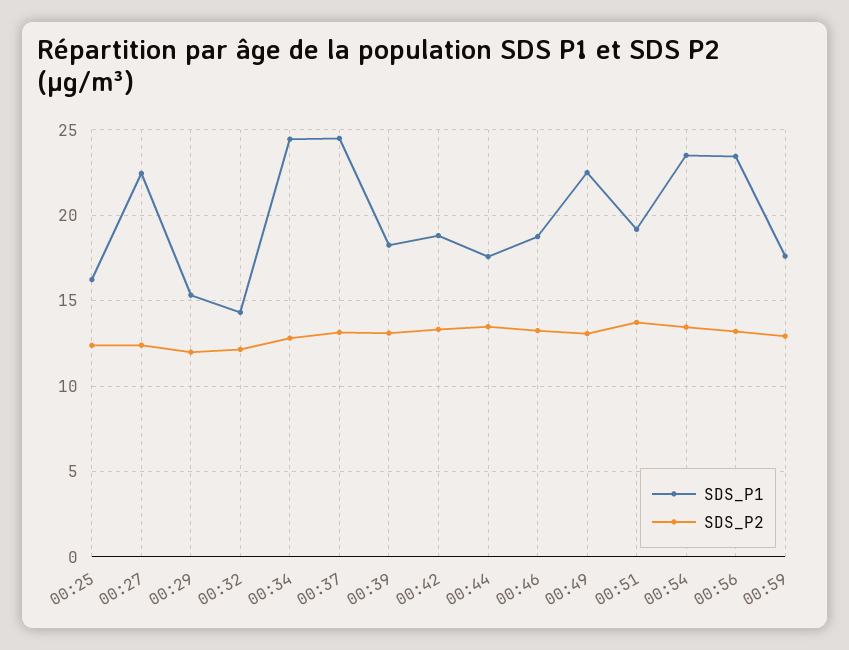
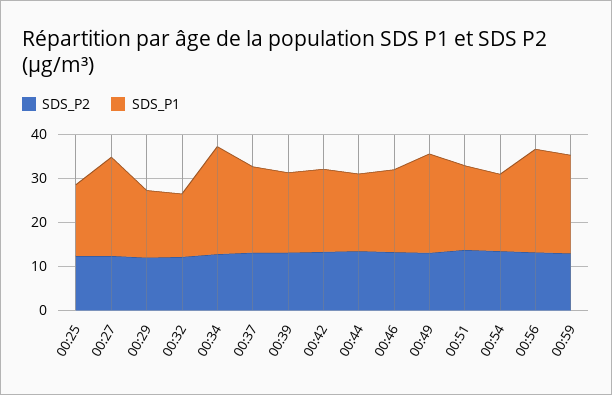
SDS_P1, 00:37: 24.5 -> 20
SDS_P1, 00:54: 23.5 -> 18
SDS_P1, 00:59: 17.5 -> 22

